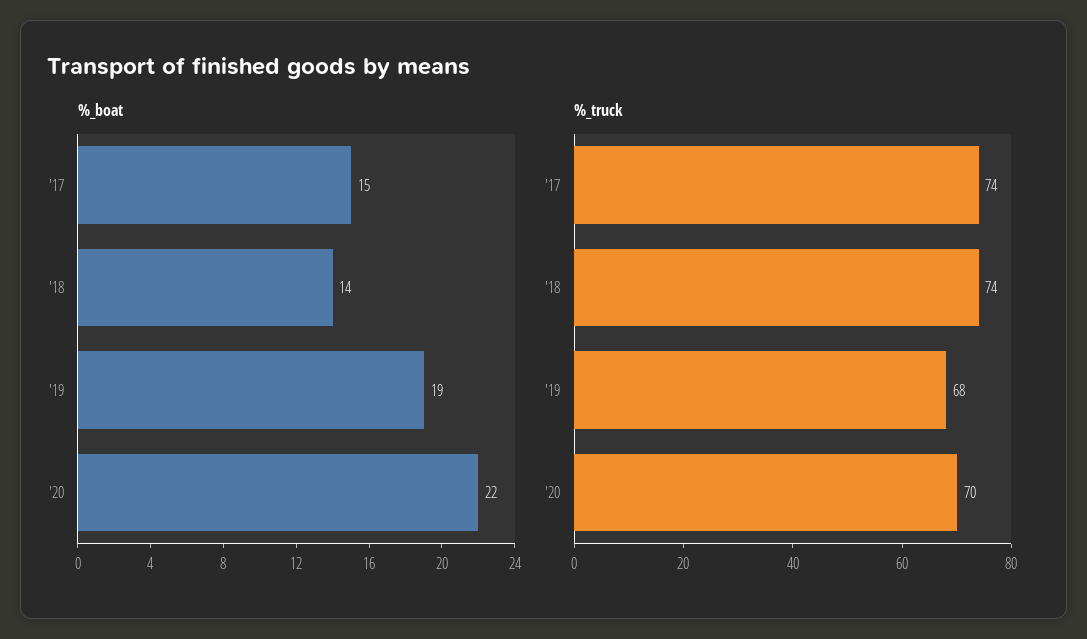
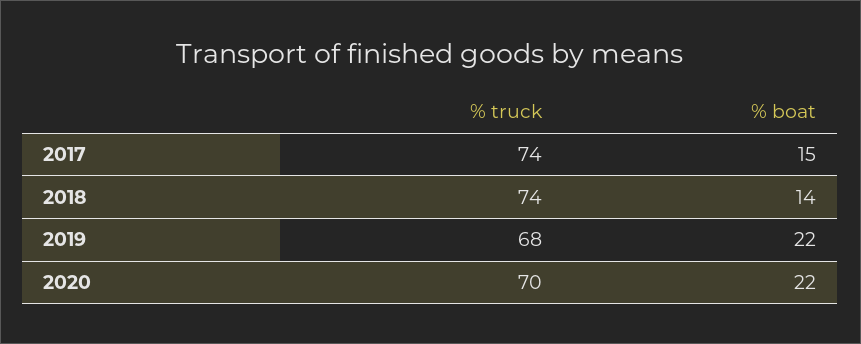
%_boat, '19: 19 -> 22

